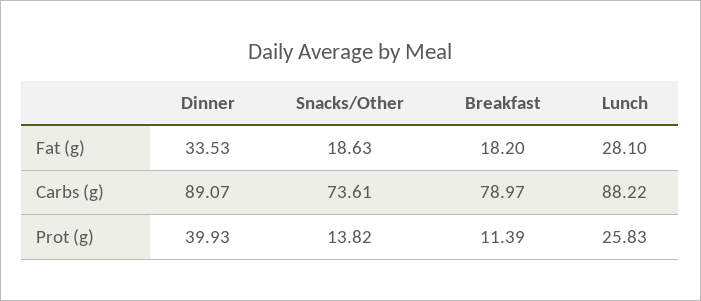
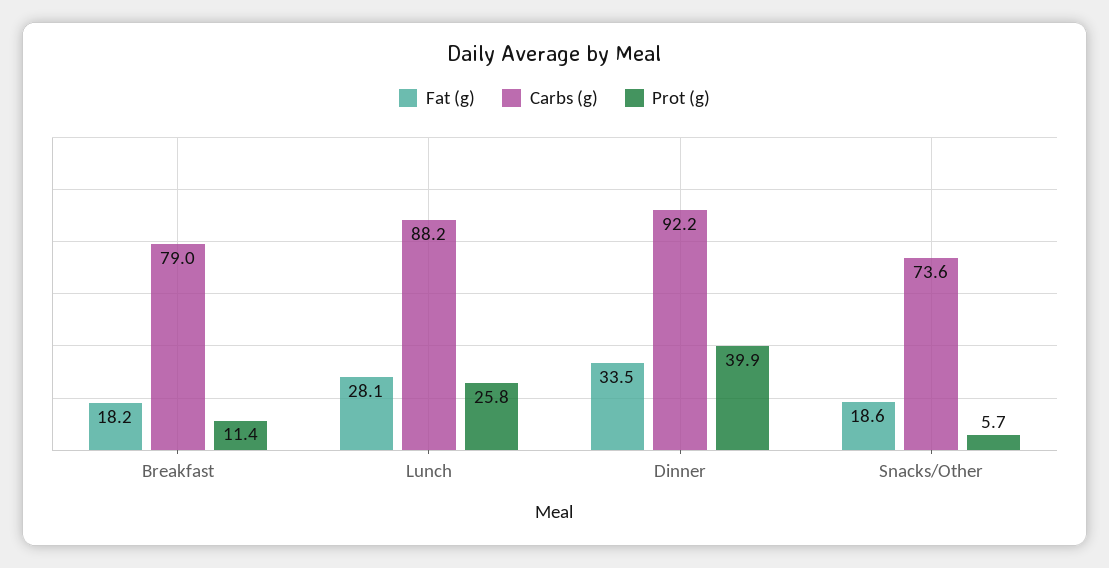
Carbs (g), Dinner: 89.07 -> 92.2
Prot (g), Snacks/Other: 13.82 -> 5.7

